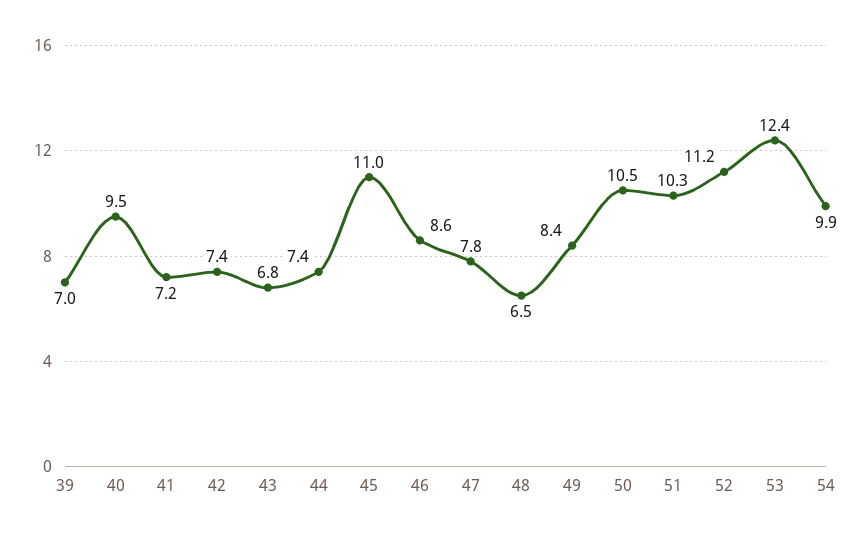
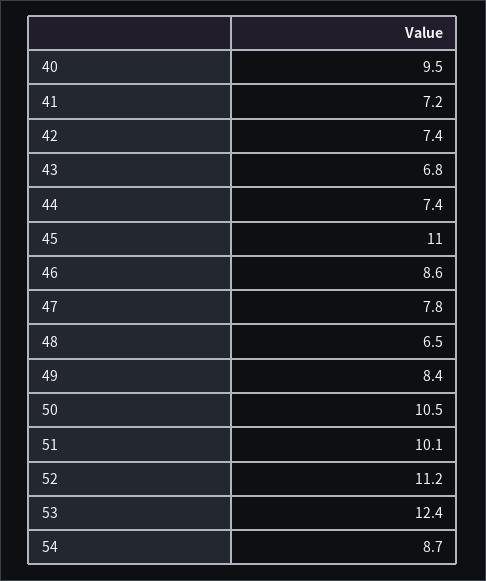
39: 7 -> none
51: 10.3 -> 10.1
54: 9.9 -> 8.7

